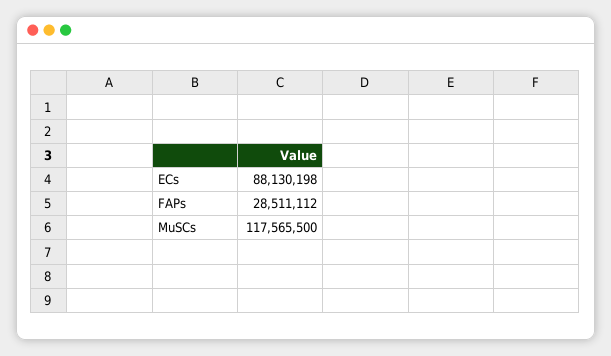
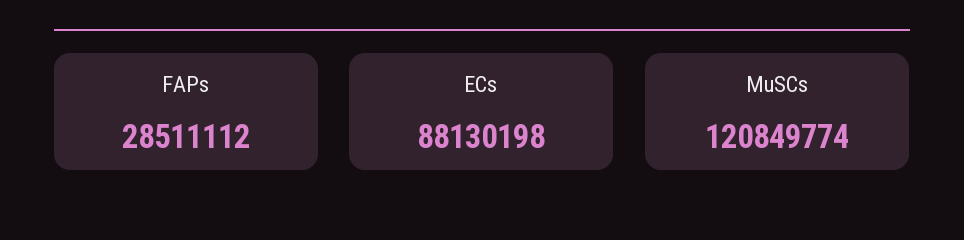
MuSCs: 117565500 -> 120849774

